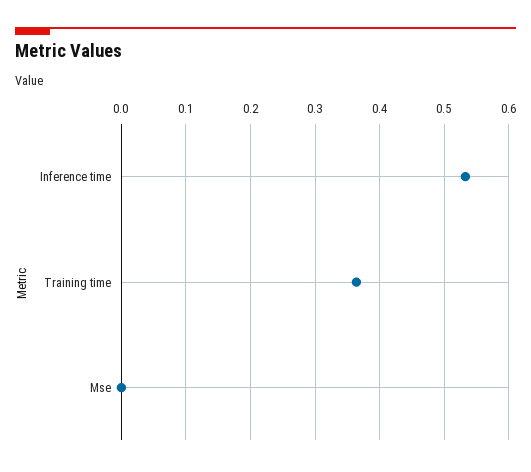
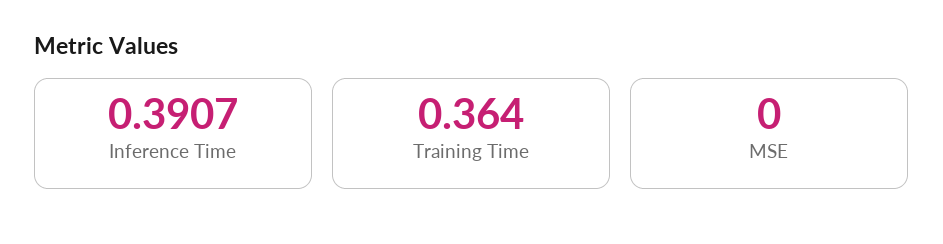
Inference time: 0.53 -> 0.3907

